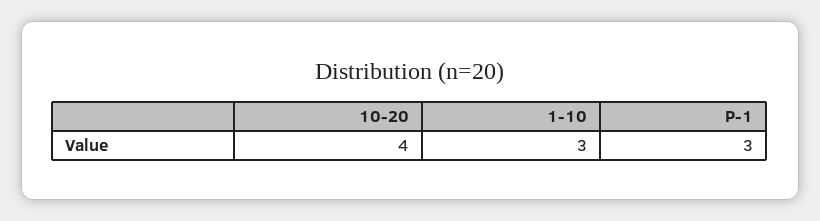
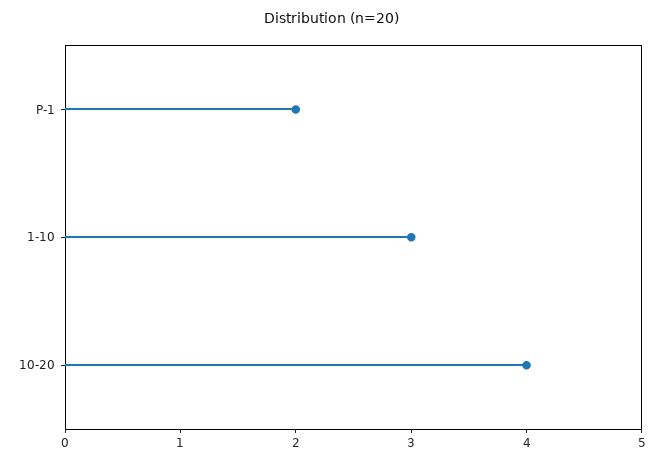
P-1: 3 -> 2

